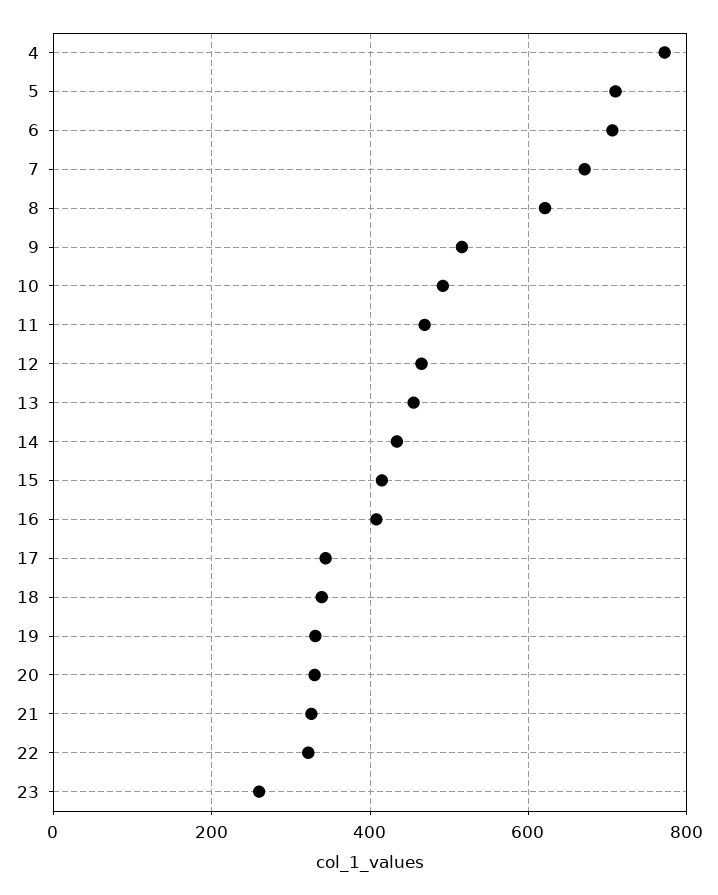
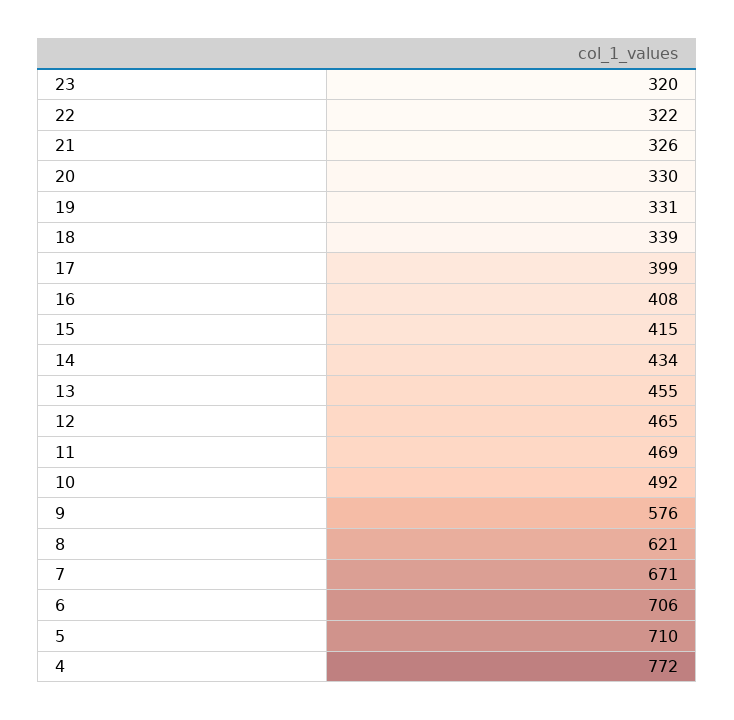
9: 520 -> 576
17: 340 -> 399
23: 260 -> 320

